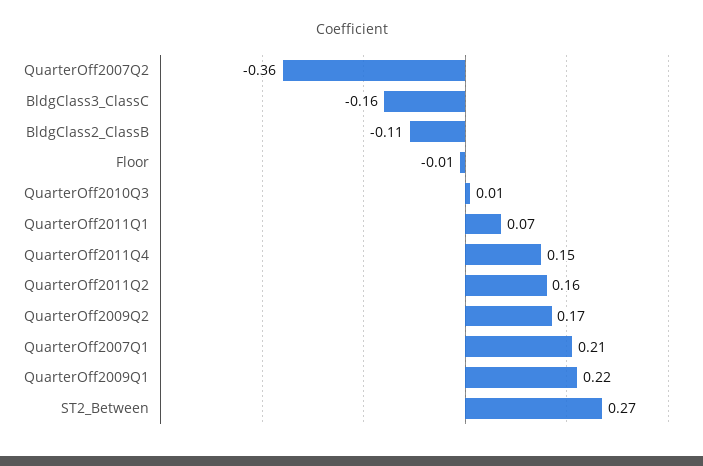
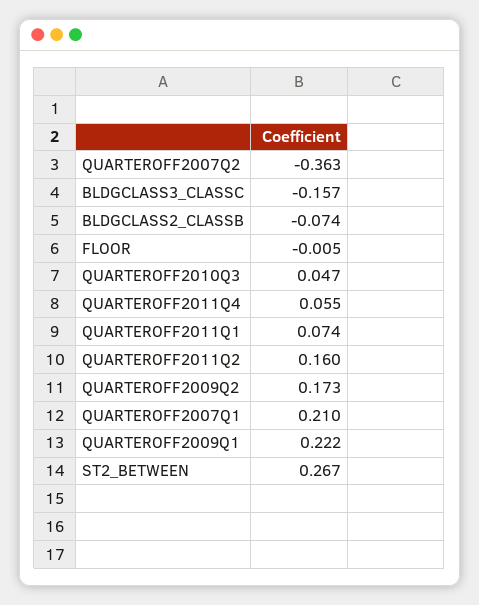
BldgClass2_ClassB: -0.11 -> -0.074
QuarterOff2010Q3: 0.01 -> 0.047
QuarterOff2011Q4: 0.15 -> 0.055

